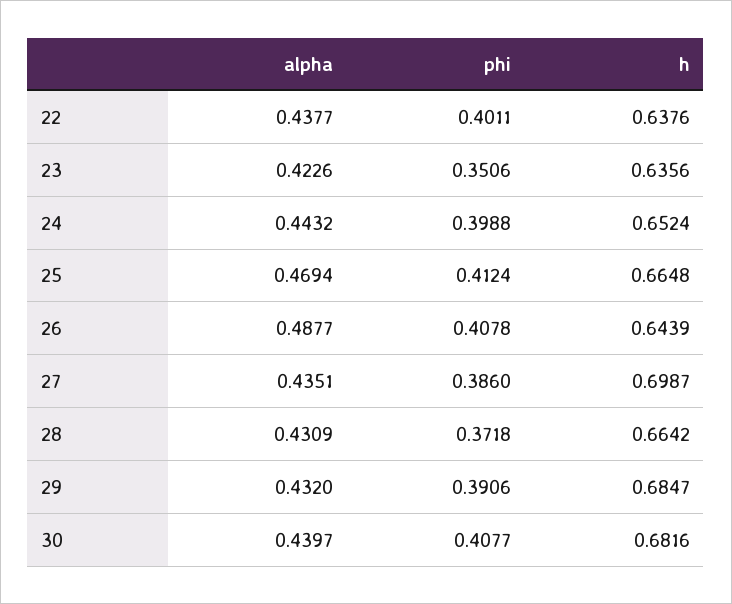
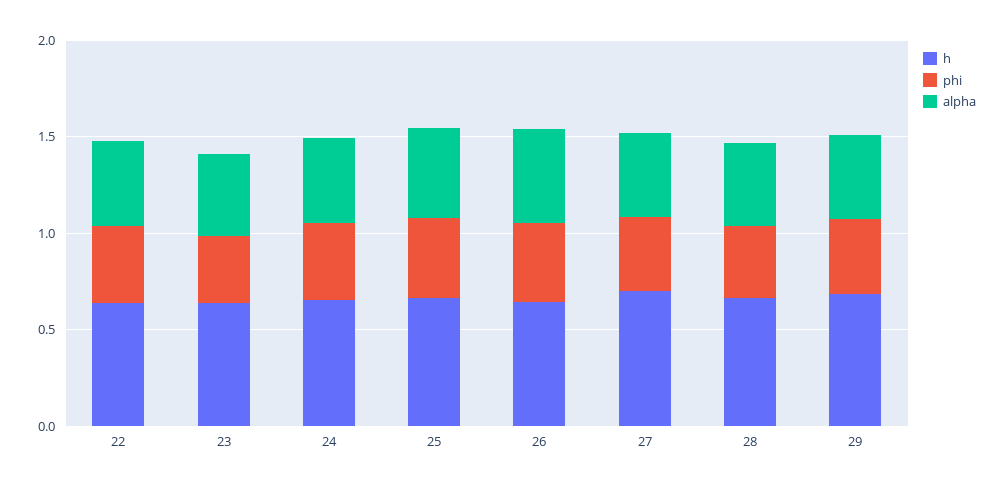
alpha, 30: 0.4397 -> none
phi, 30: 0.4077 -> none
h, 30: 0.6816 -> none

